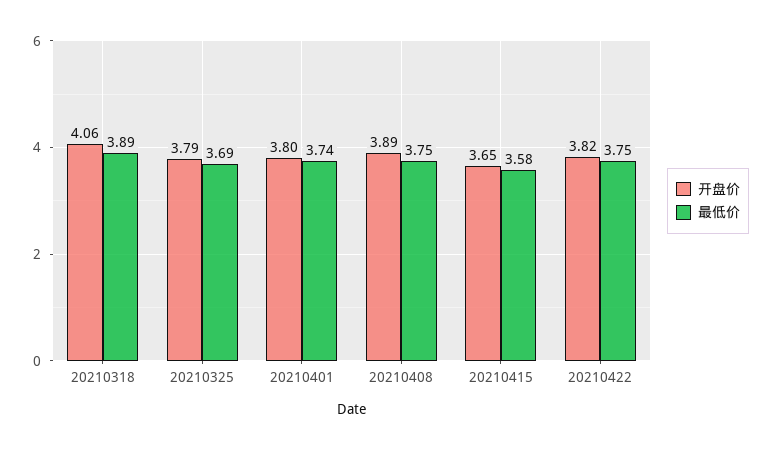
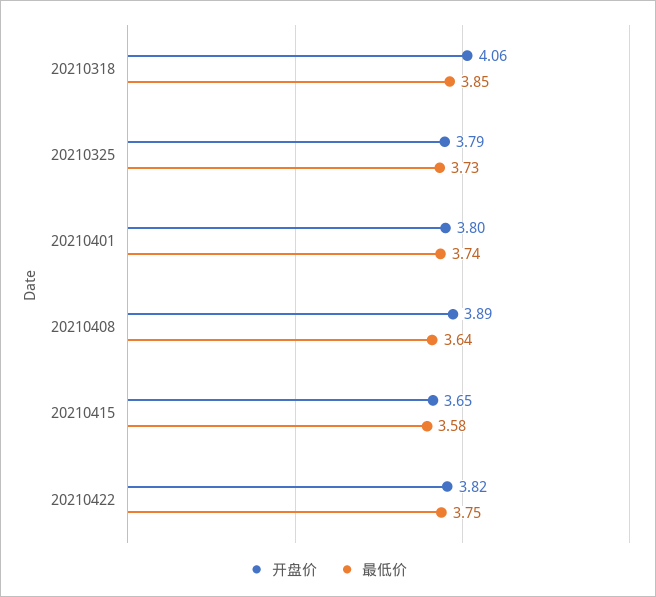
最低价, 20210318: 3.89 -> 3.85
最低价, 20210325: 3.69 -> 3.73
最低价, 20210408: 3.75 -> 3.64

